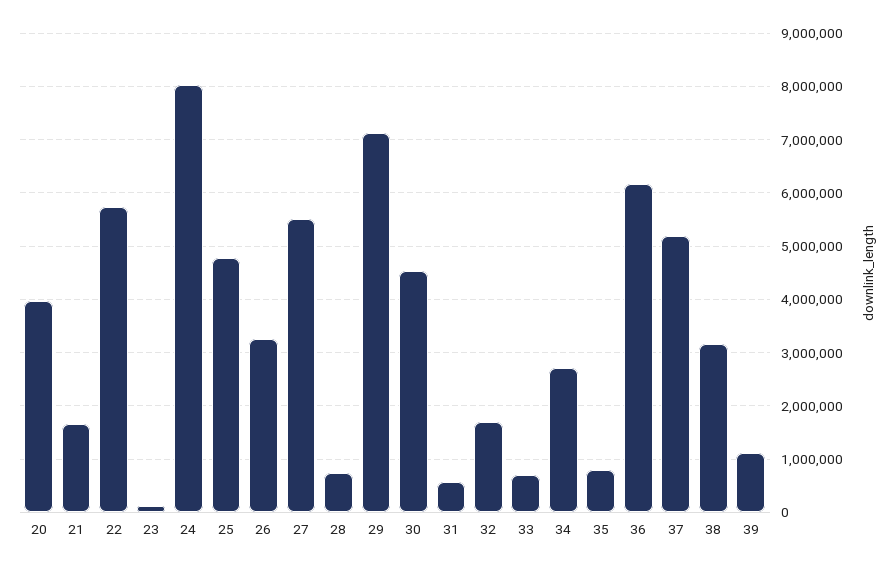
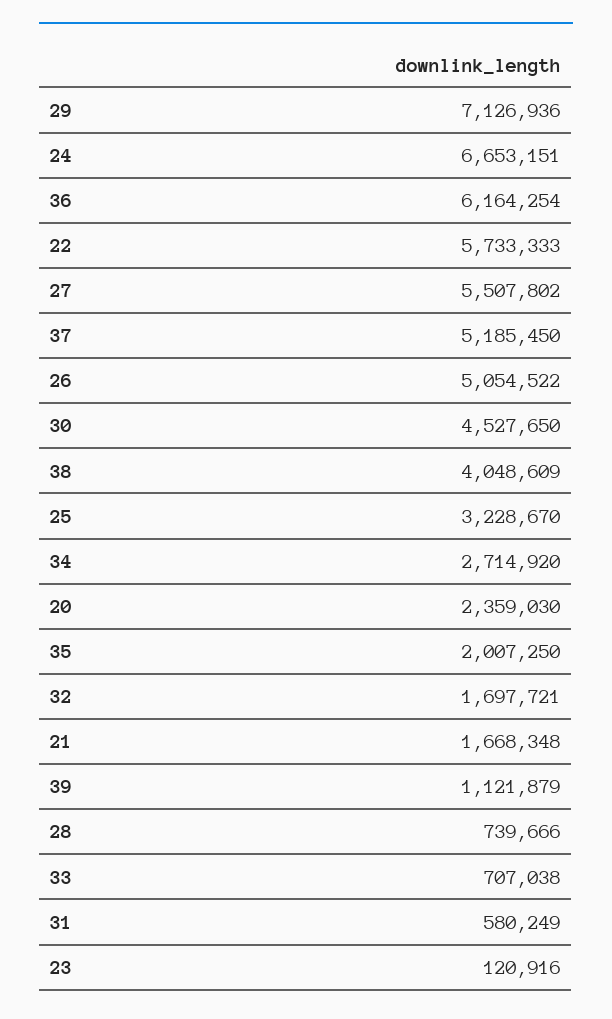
20: 4000000 -> 2359030
24: 8000000 -> 6653151
25: 4800000 -> 3228670
26: 3200000 -> 5054522
35: 800000 -> 2007250
38: 3200000 -> 4048609

